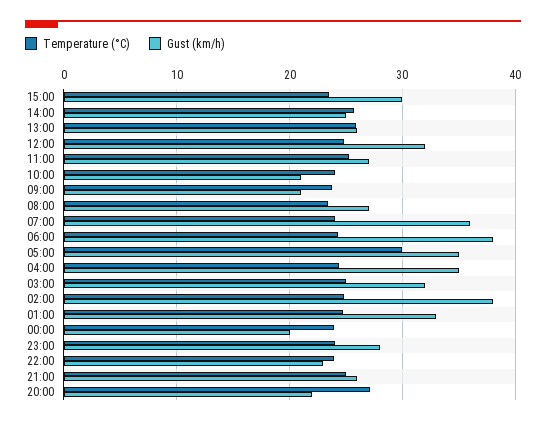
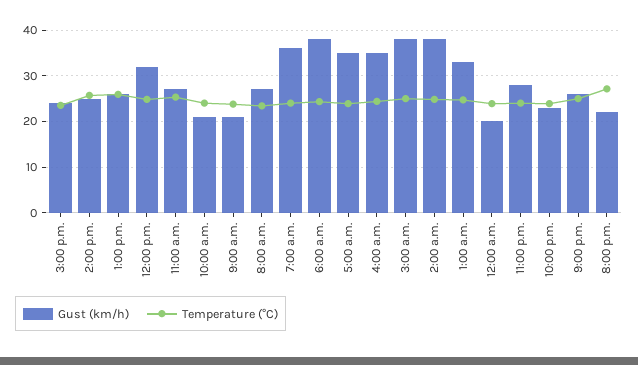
Gust (km/h), 15:00: 30 -> 24
Temperature (°C), 05:00: 30 -> 24
Gust (km/h), 03:00: 32 -> 38

